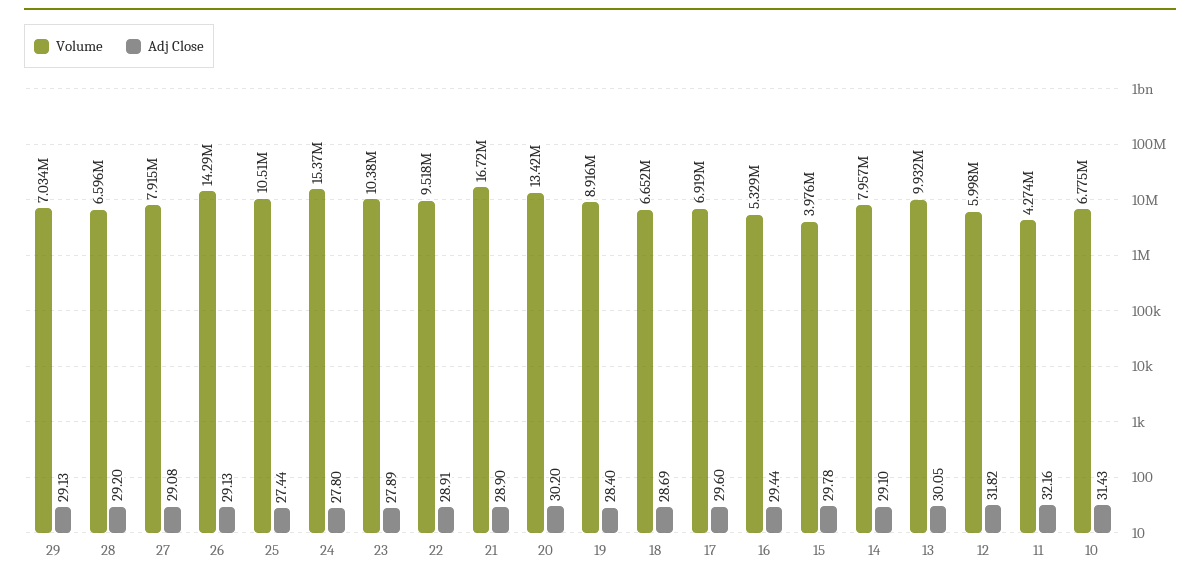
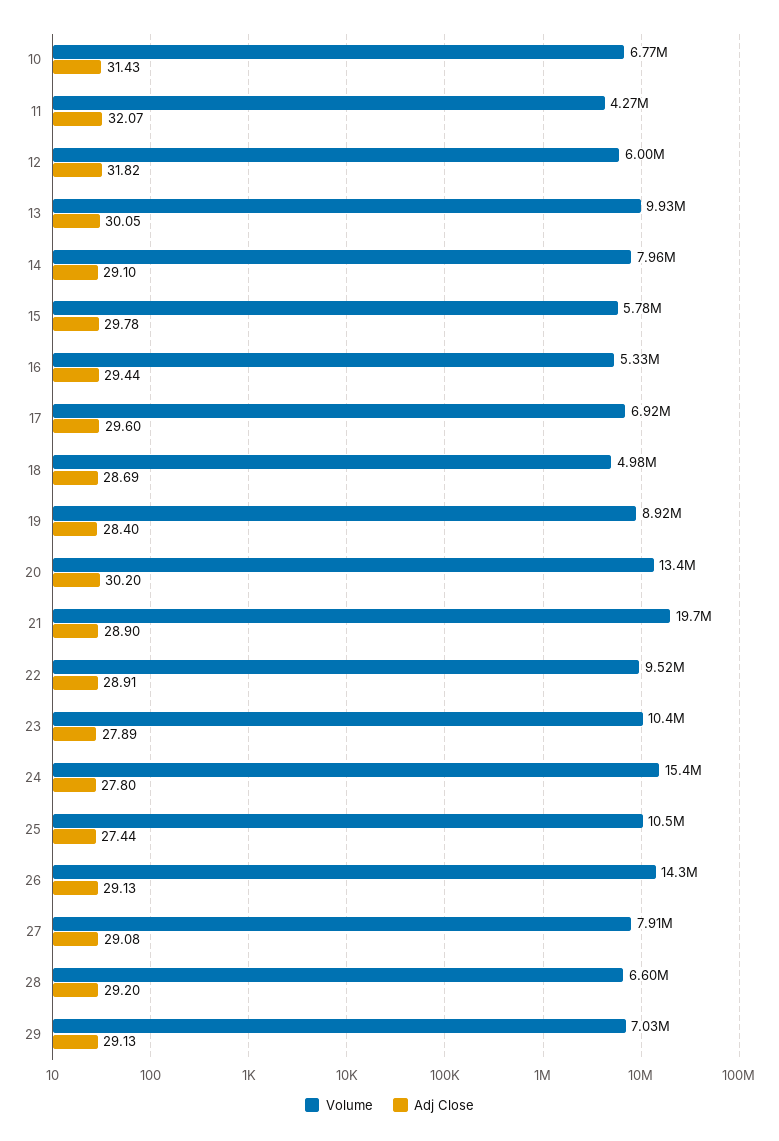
Volume, 21: 16720000 -> 19700000
Volume, 18: 6652000 -> 4980000
Volume, 15: 3976000 -> 5780000
Adj Close, 11: 32.16 -> 32.07

